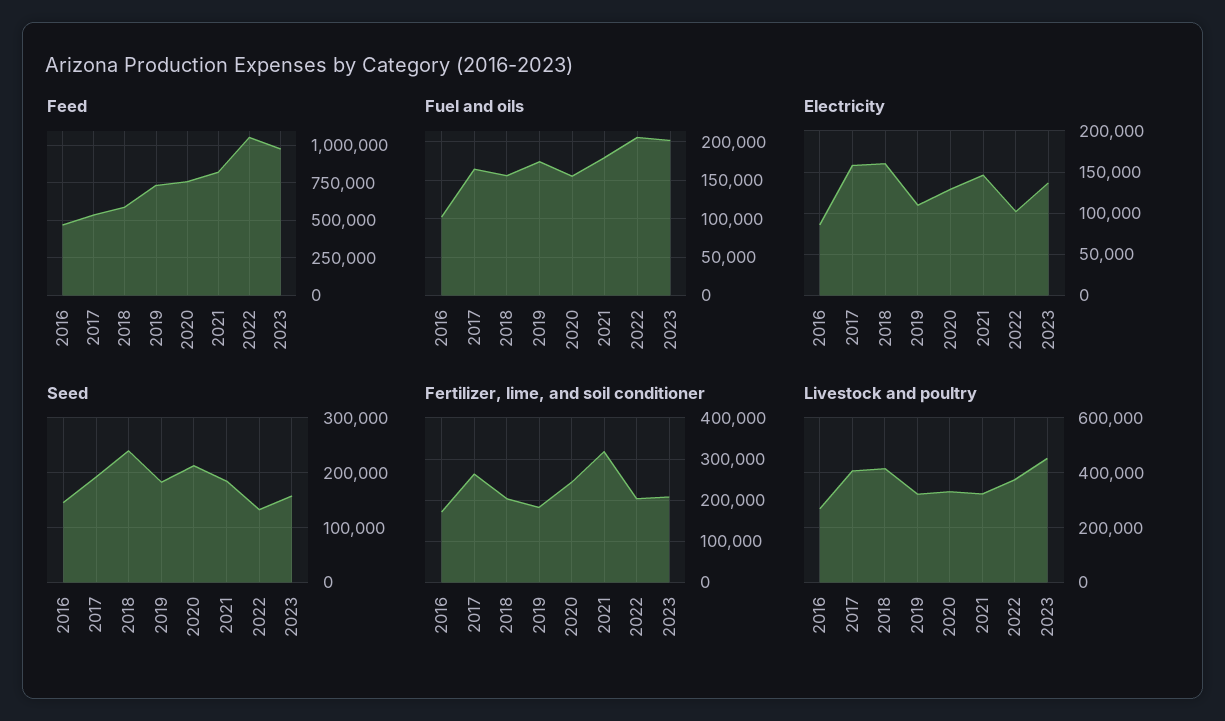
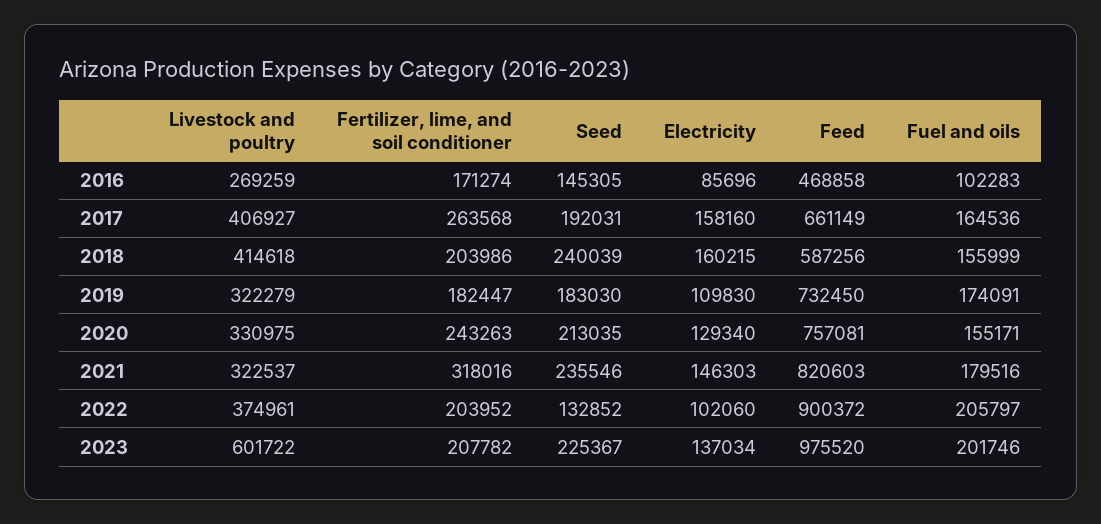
Feed, 2017: 550000 -> 661149
Feed, 2022: 1050000 -> 900372
Seed, 2021: 180000 -> 235546
Seed, 2023: 160000 -> 225367
Livestock and poultry, 2023: 450000 -> 601722

